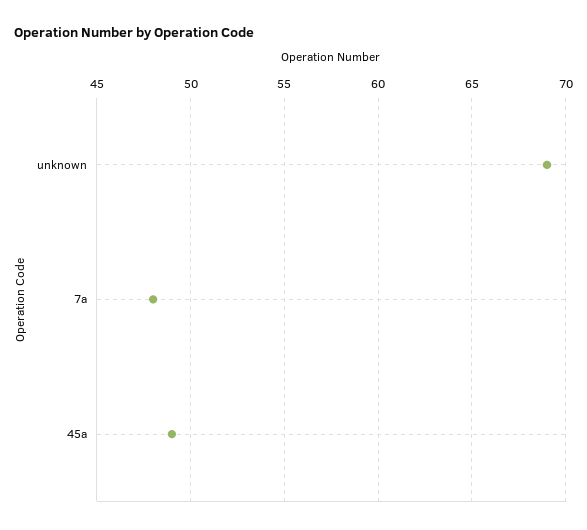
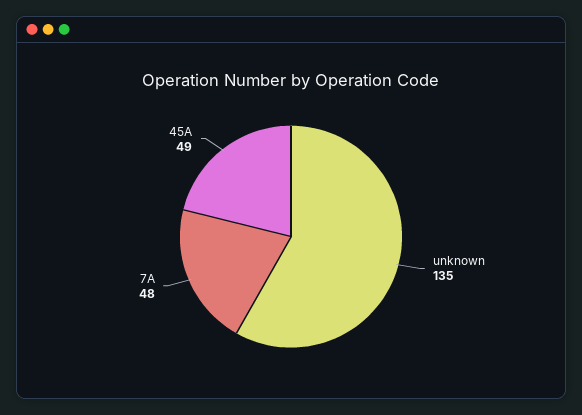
unknown: 69 -> 135

